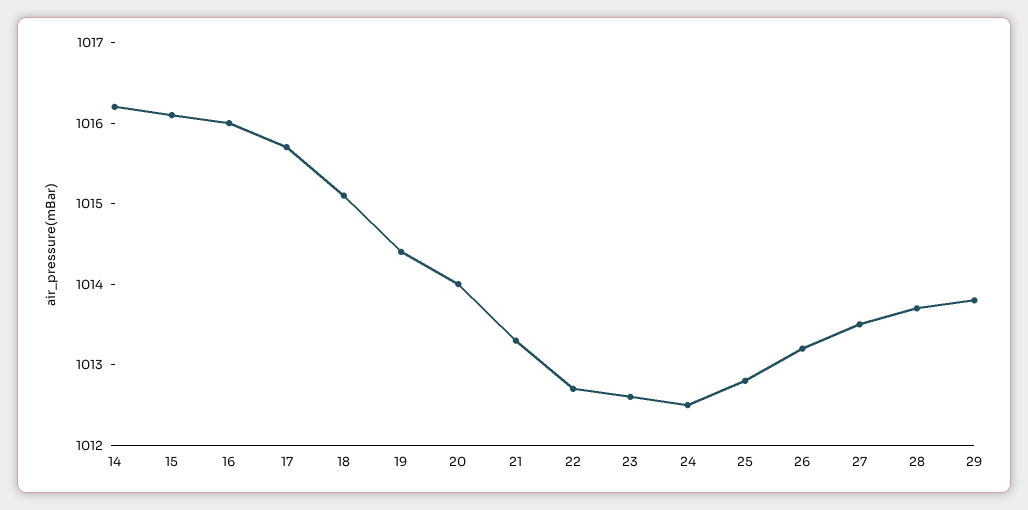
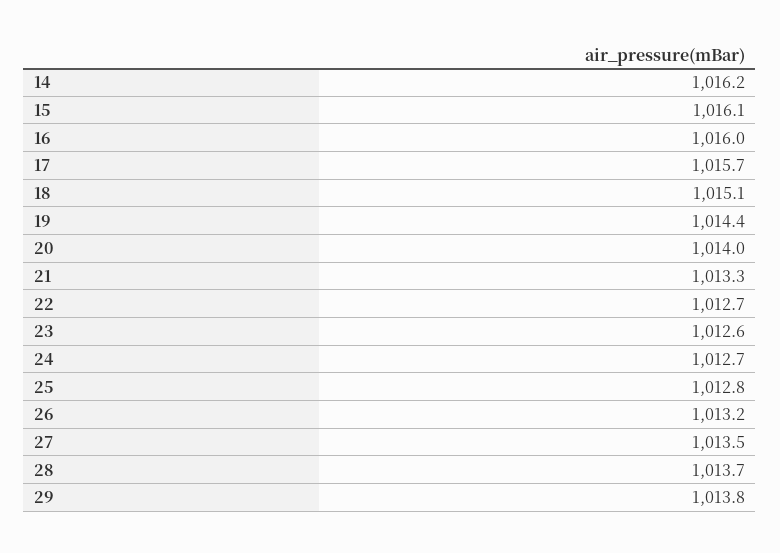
24: 1012.5 -> 1012.7

